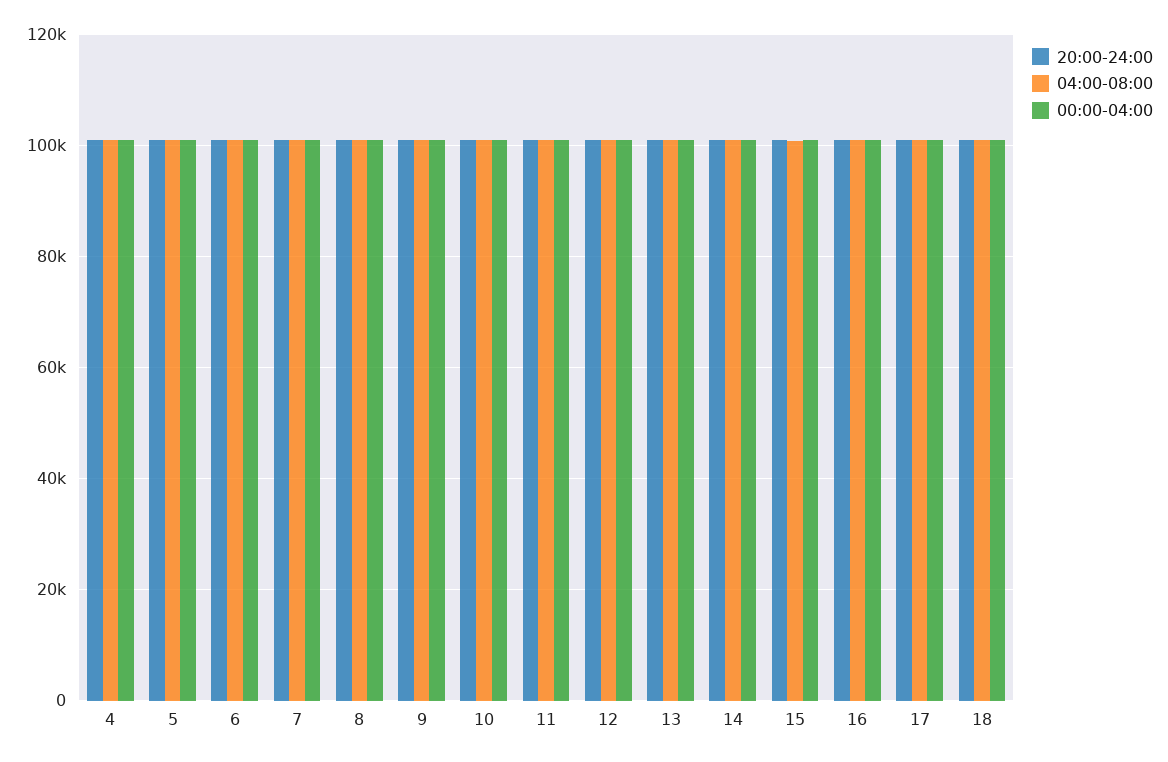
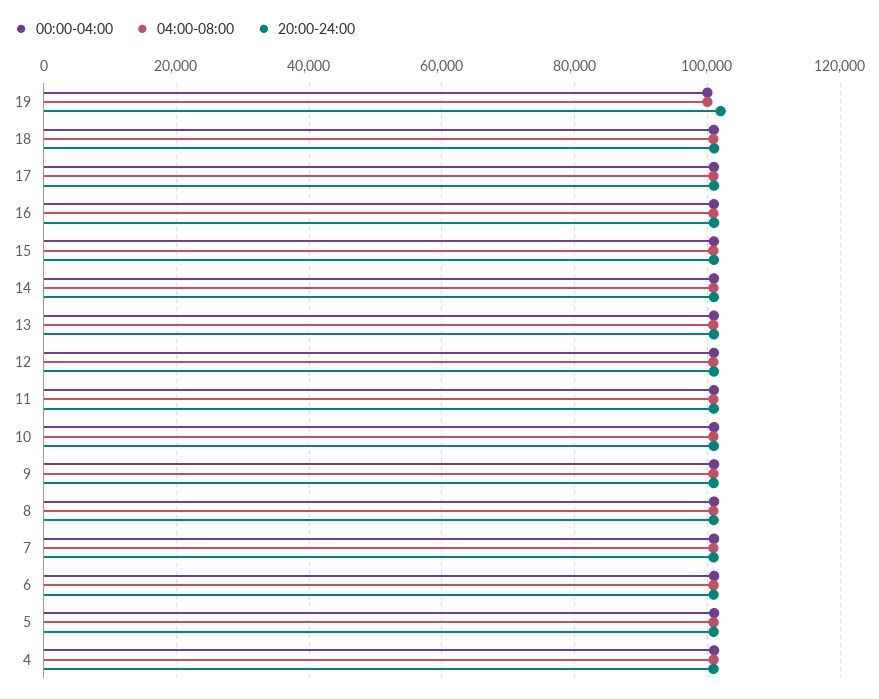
00:00-04:00, 19: none -> 100000
04:00-08:00, 19: none -> 100000
20:00-24:00, 19: none -> 102000

